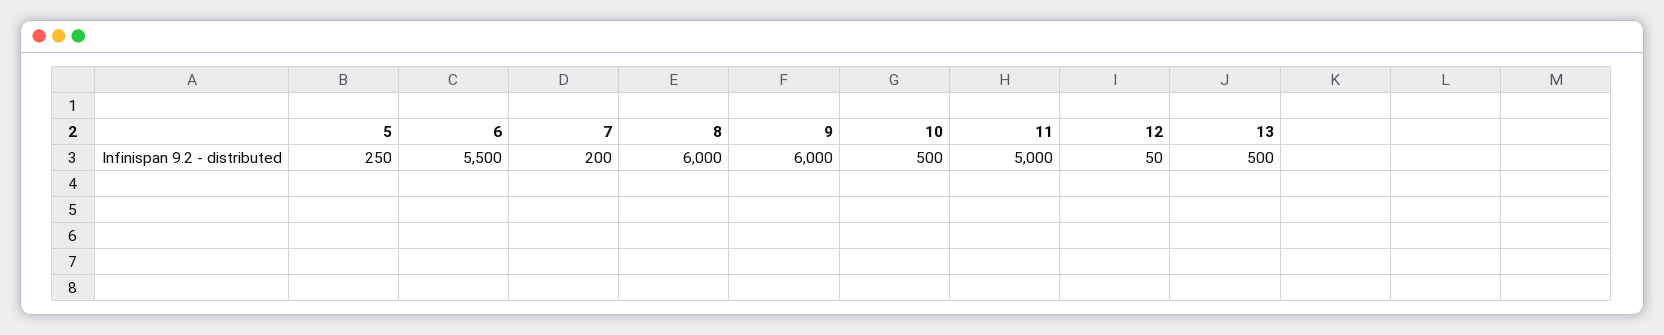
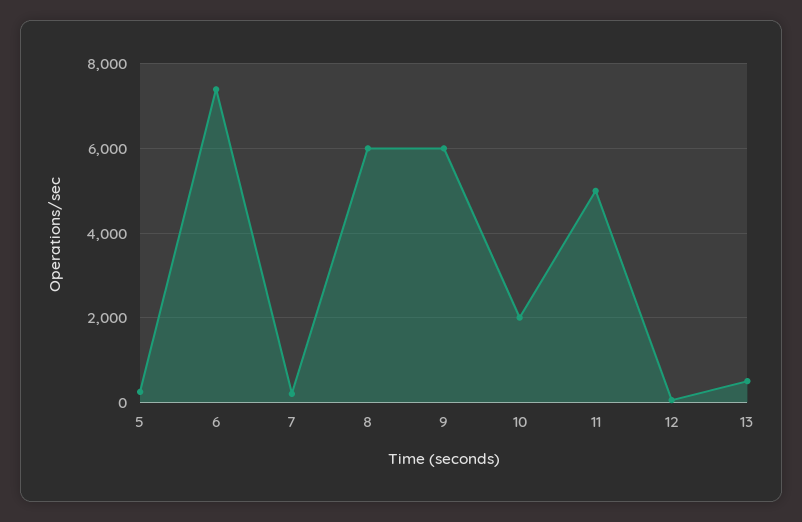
6: 5500 -> 7400
10: 500 -> 2000

